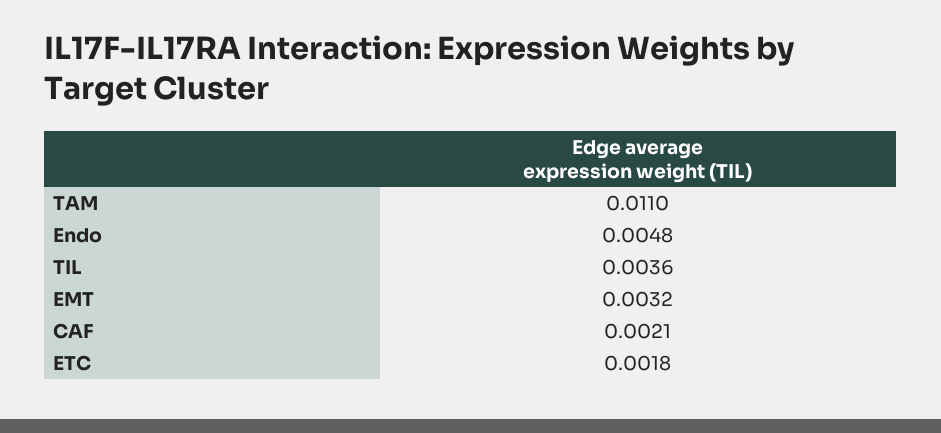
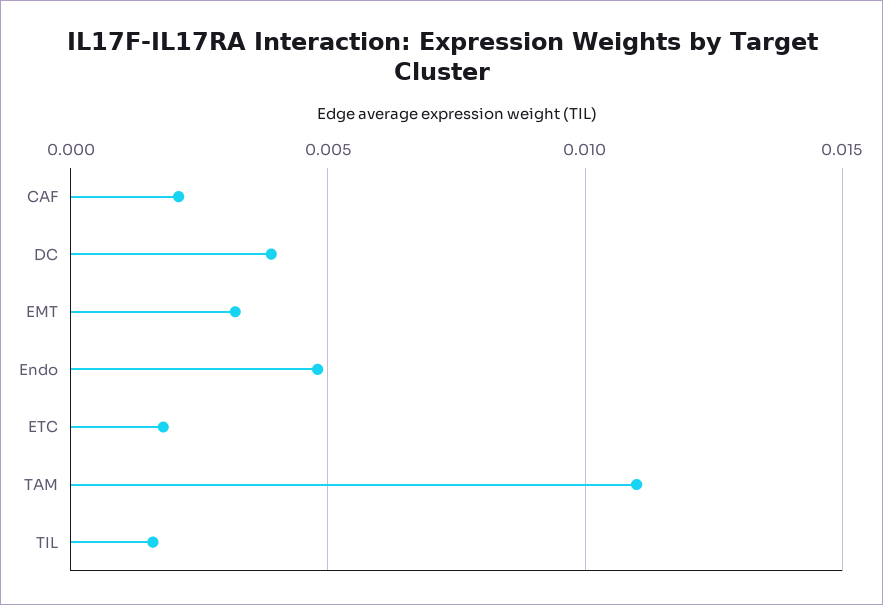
TIL: 0.0036 -> 0.0015
DC: none -> 0.004

